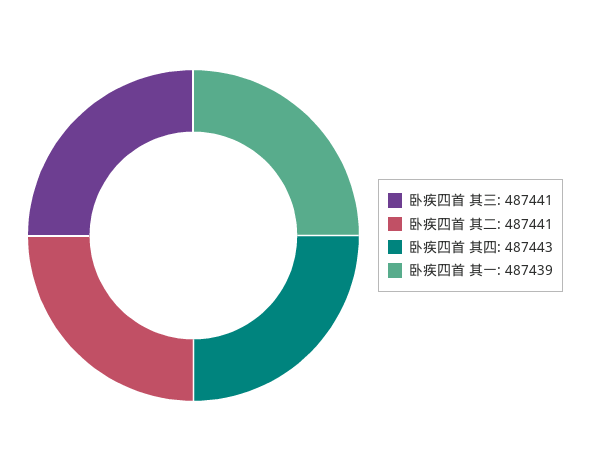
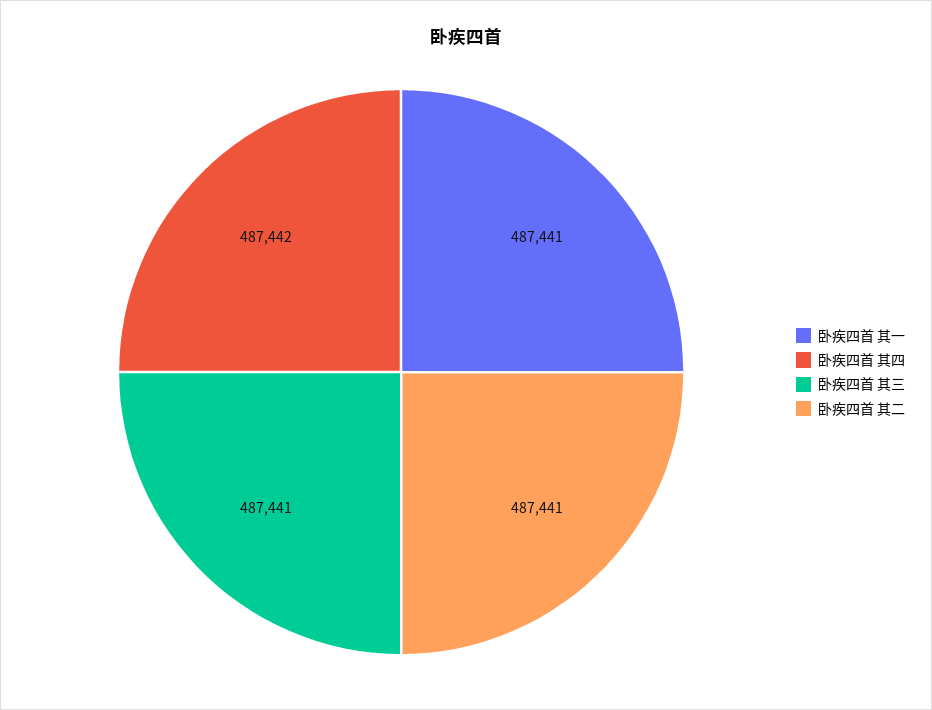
卧疾四首 其四: 487443 -> 487442
卧疾四首 其一: 487439 -> 487441

